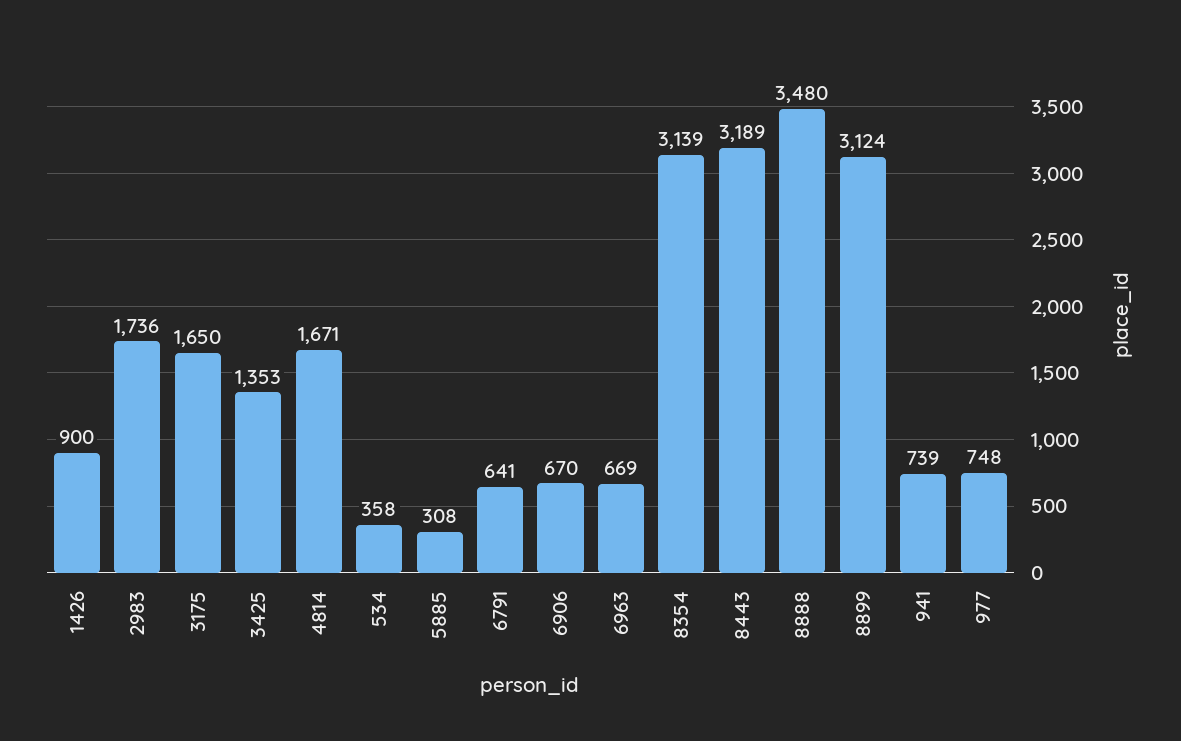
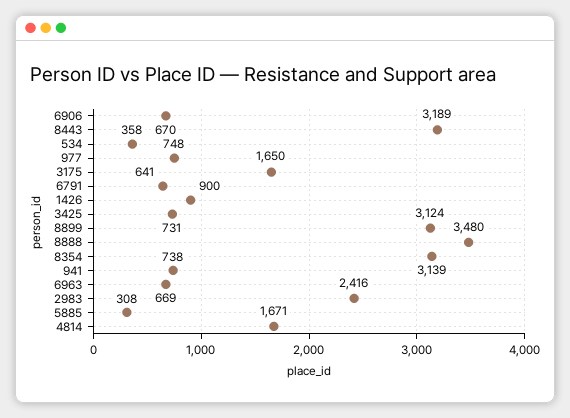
2983: 1736 -> 2416
3425: 1353 -> 731
941: 739 -> 738

